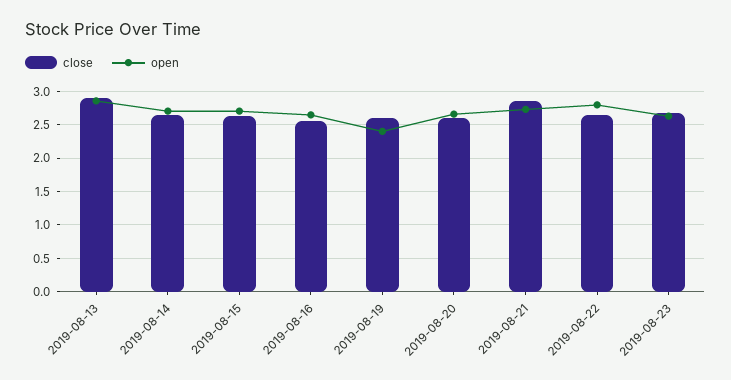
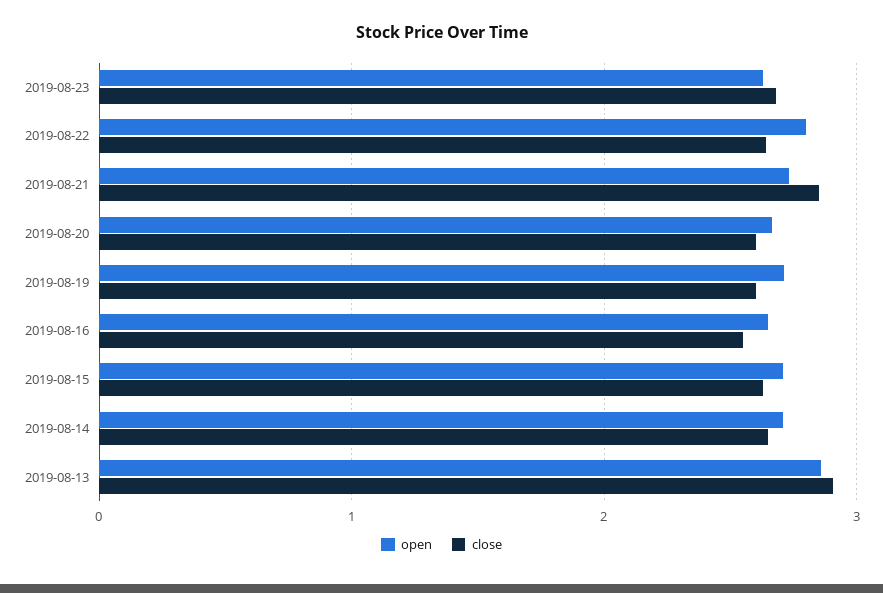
open, 2019-08-19: 2.4 -> 2.7

